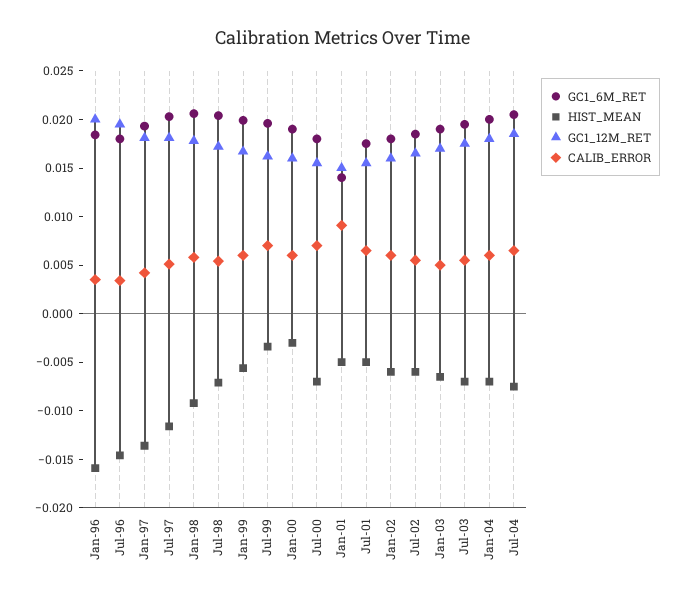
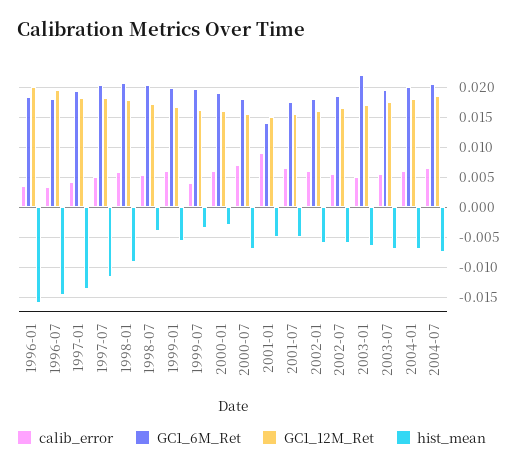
HIST_MEAN, Jul-98: -0.007 -> -0.004
CALIB_ERROR, Jul-99: 0.007 -> 0.004
GC1_6M_RET, Jan-03: 0.019 -> 0.022

